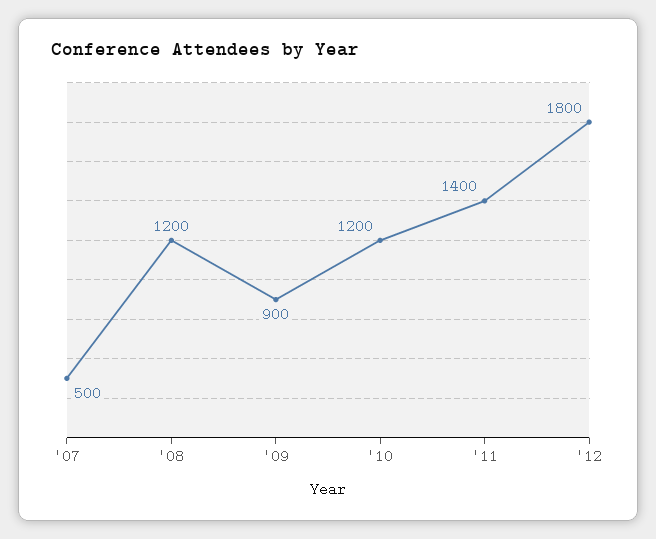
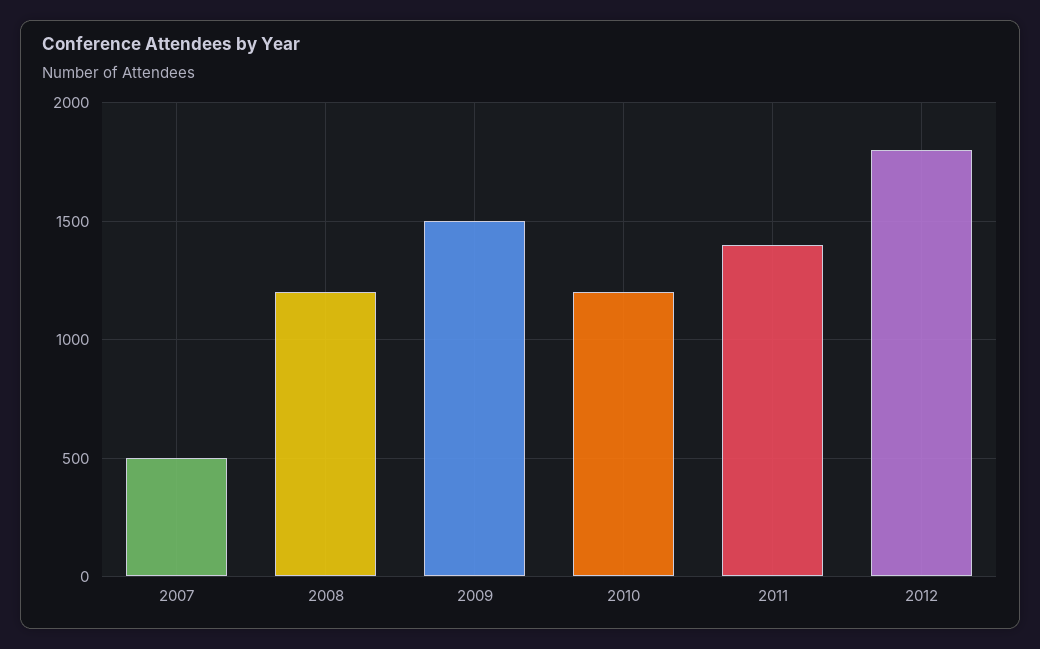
'09: 900 -> 1500

